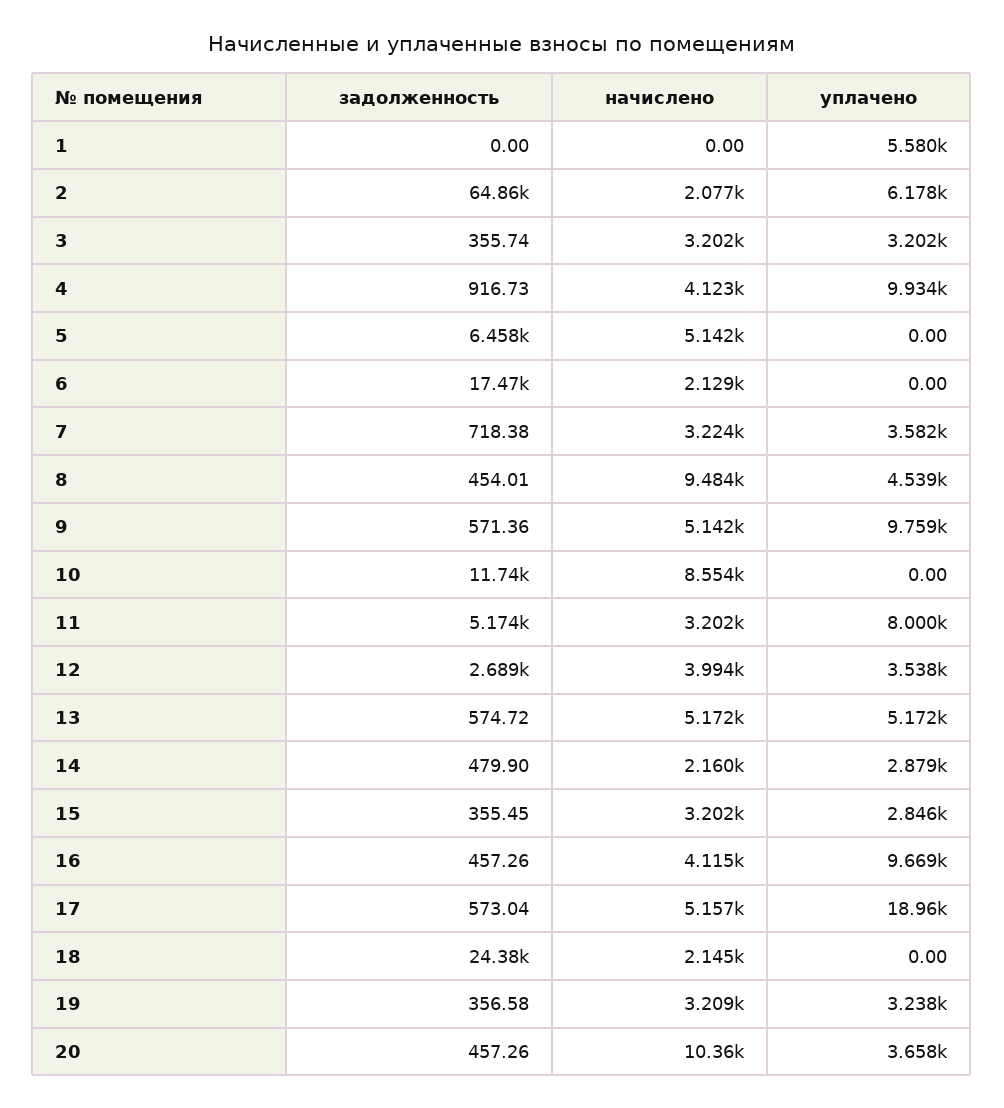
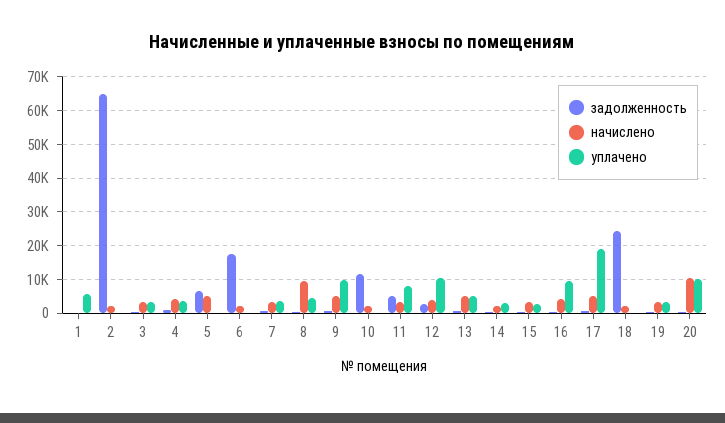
уплачено, 2: 6178 -> 0
уплачено, 4: 9934 -> 4000
начислено, 10: 8554 -> 2000
уплачено, 12: 3538 -> 10000
уплачено, 20: 3658 -> 10000

